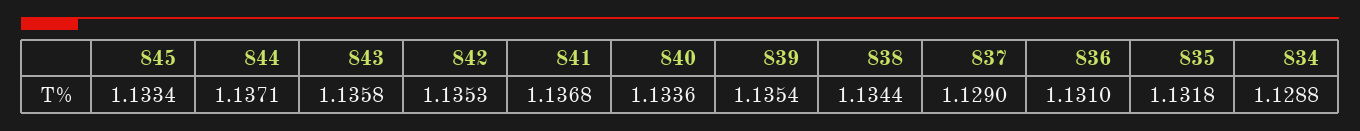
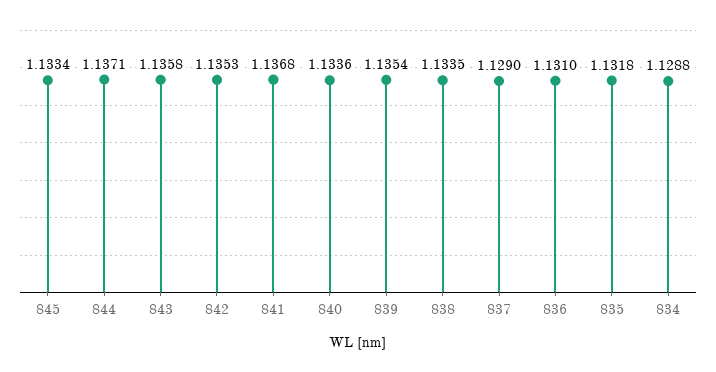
838: 1.1344 -> 1.1335

